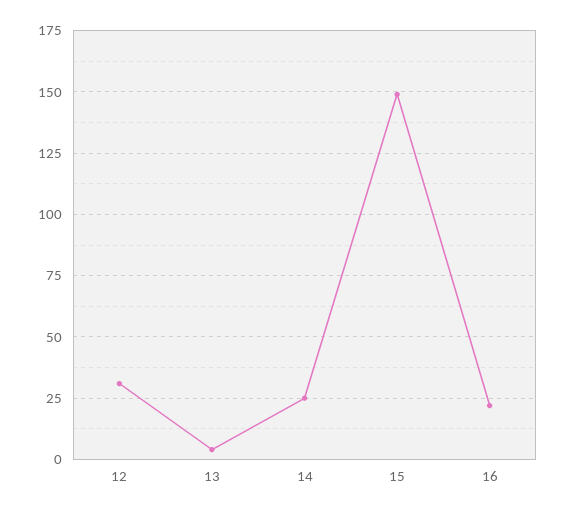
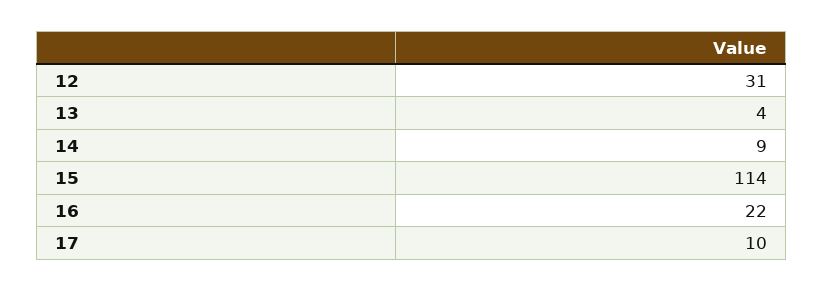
14: 25 -> 9
15: 150 -> 114
17: none -> 10

